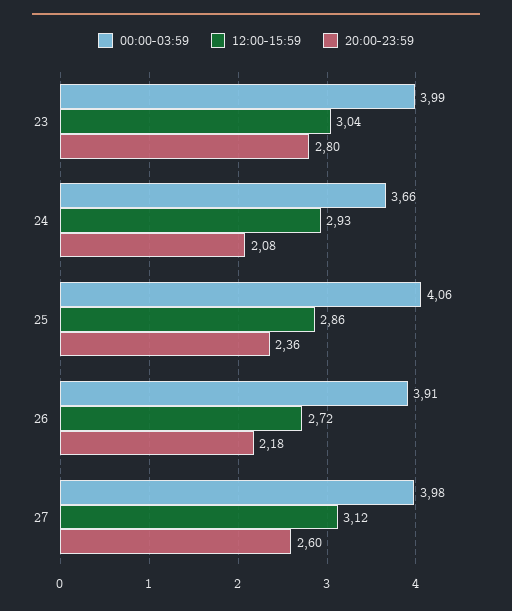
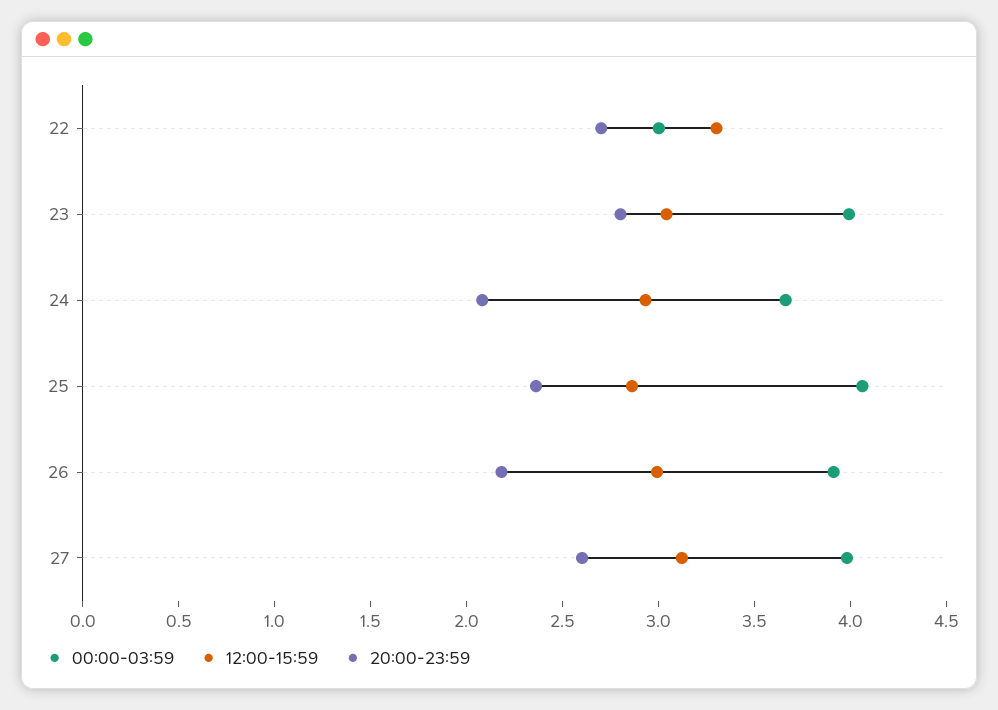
12:00-15:59, 26: 2.72 -> 3
00:00-03:59, 22: none -> 3
12:00-15:59, 22: none -> 3.3
20:00-23:59, 22: none -> 2.7

